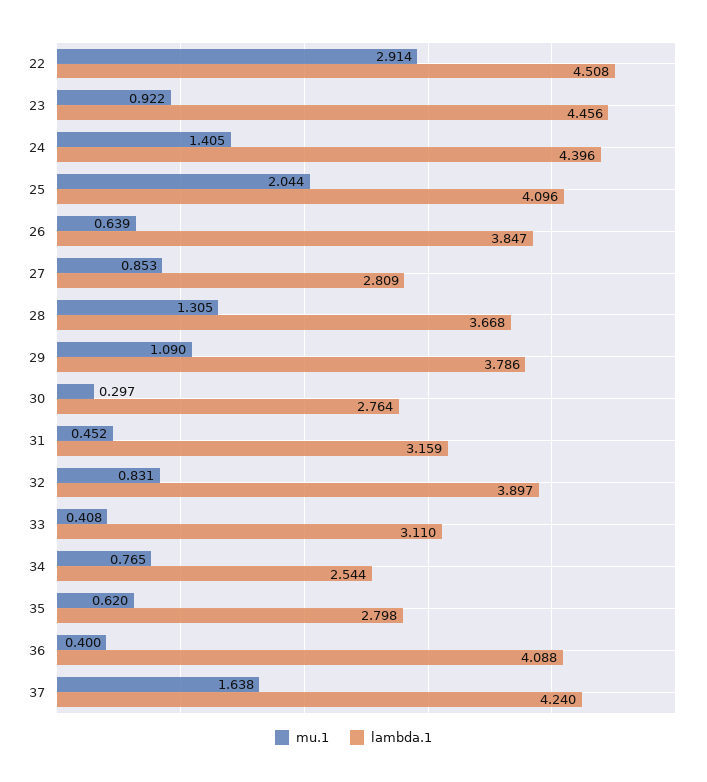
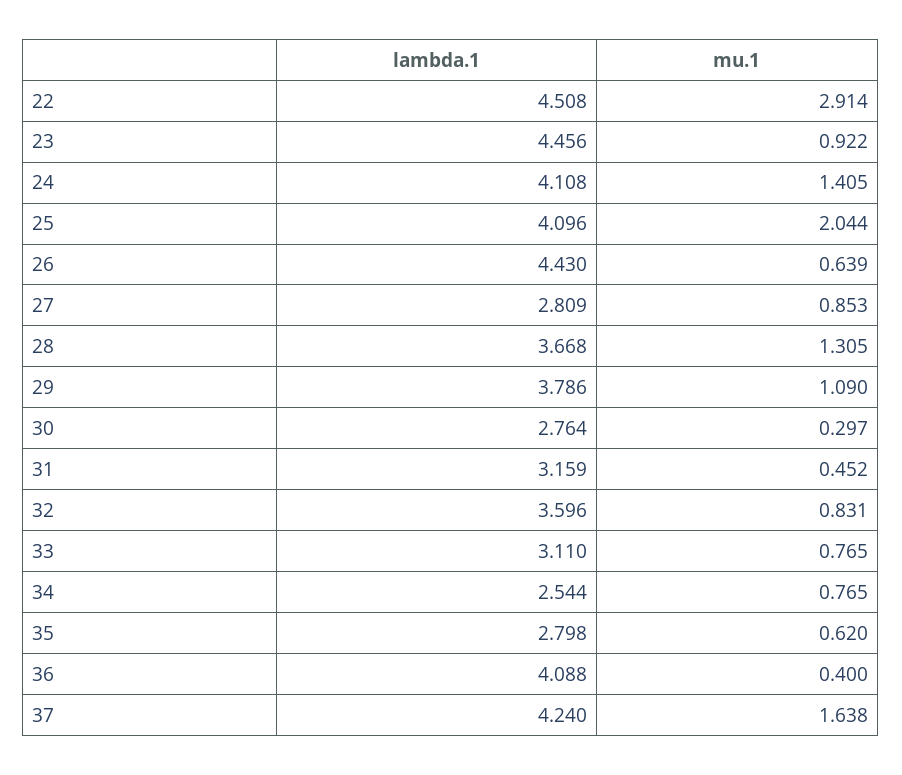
lambda.1, 24: 4.396 -> 4.108
lambda.1, 26: 3.847 -> 4.43
lambda.1, 32: 3.897 -> 3.596
mu.1, 33: 0.408 -> 0.765

